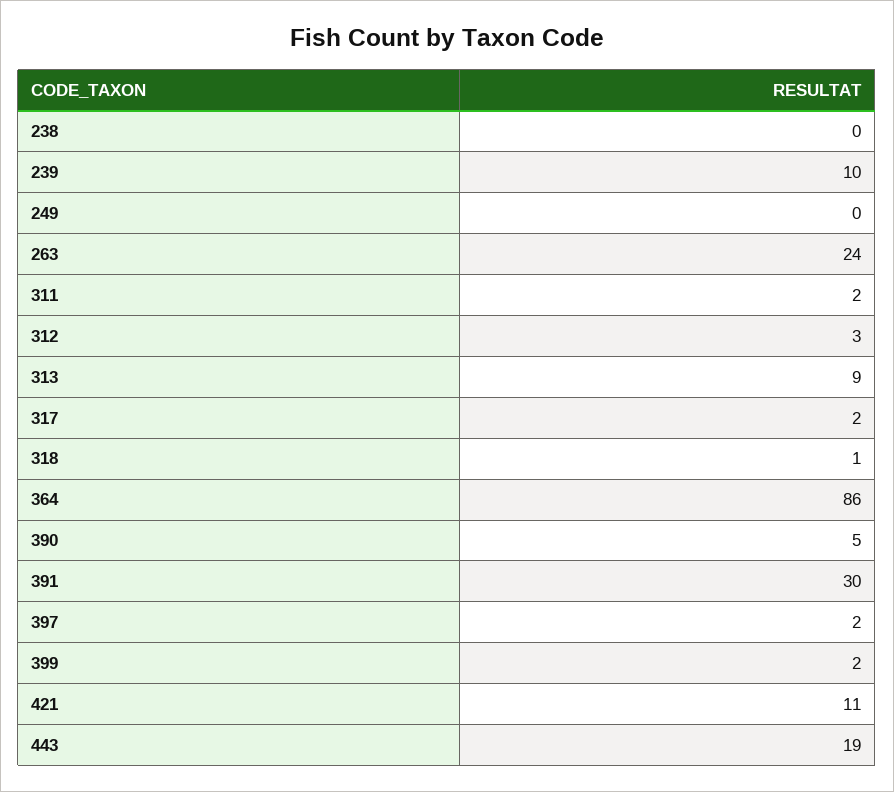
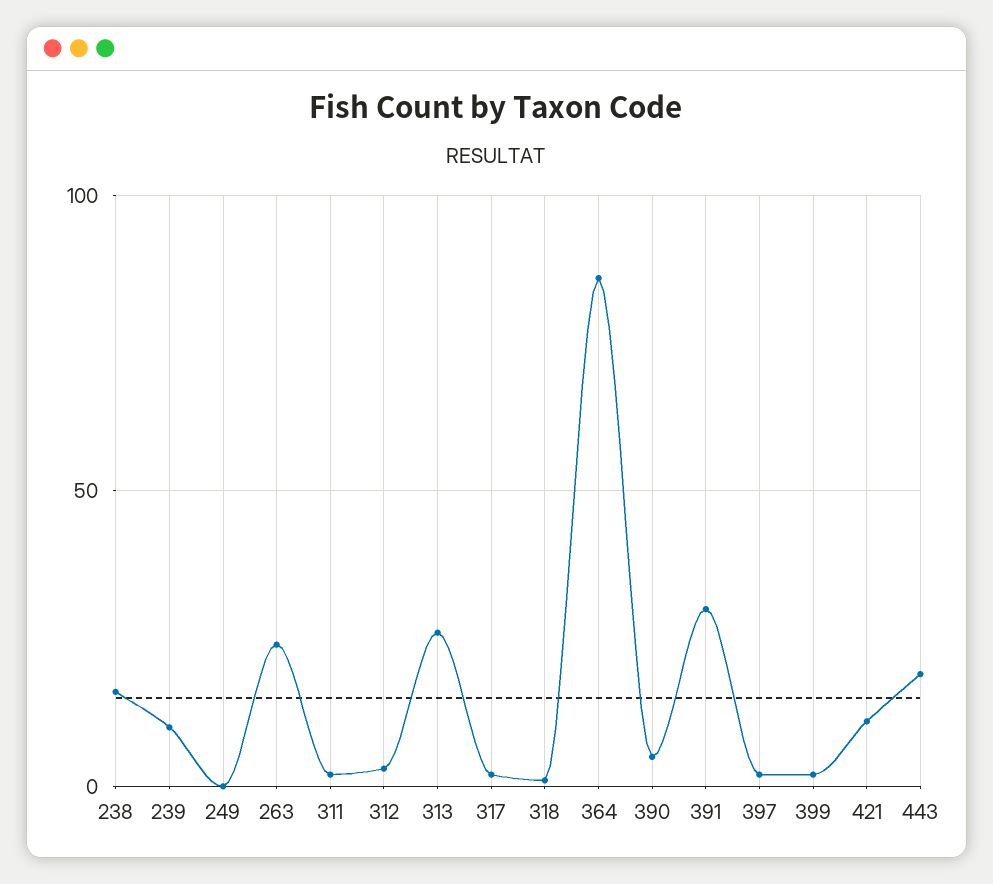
238: 0 -> 15
313: 9 -> 25

